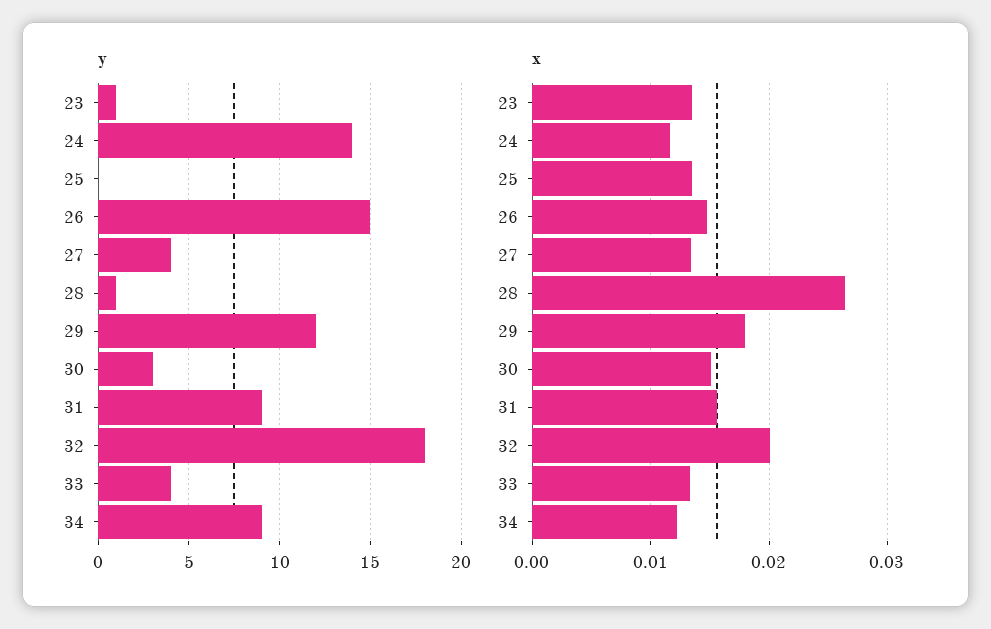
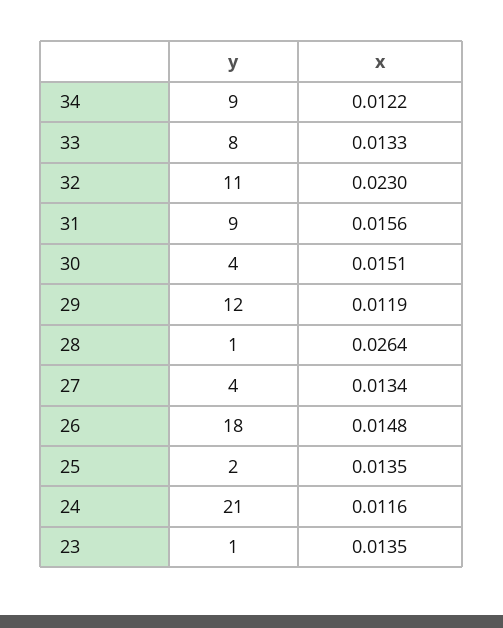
y, 24: 14 -> 21
y, 25: 0 -> 2
y, 26: 15 -> 18
y, 30: 3 -> 4
y, 32: 18 -> 11
y, 33: 4 -> 8
x, 29: 0.018 -> 0.0119
x, 32: 0.02 -> 0.023

